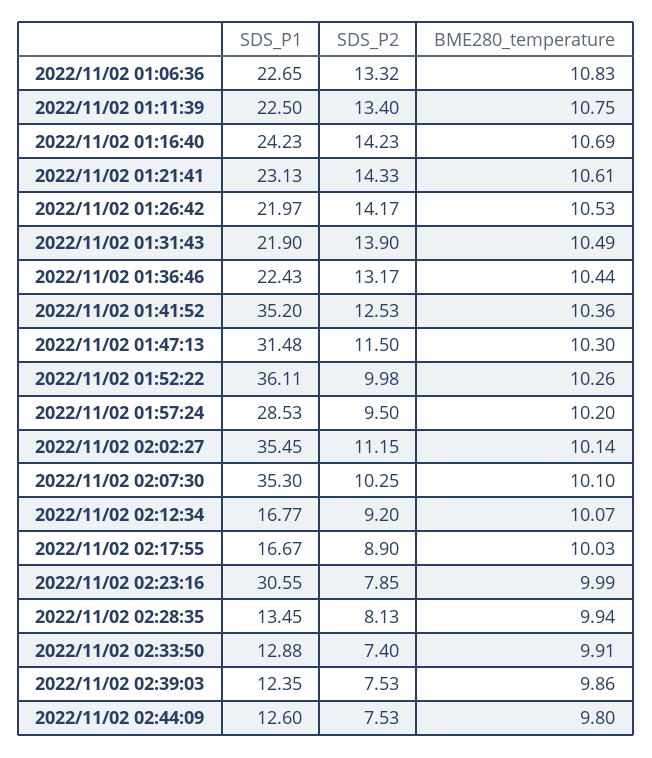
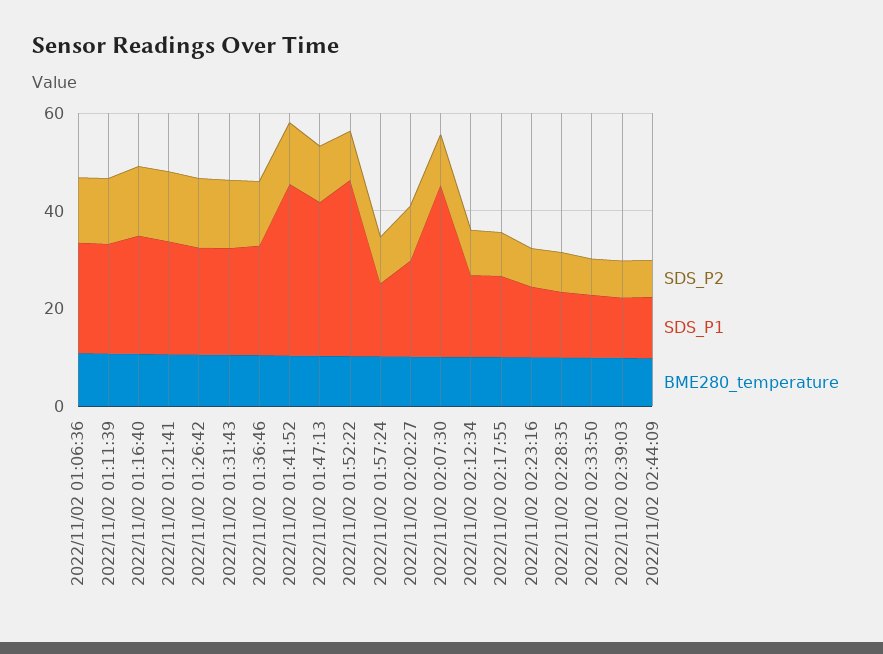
SDS_P1, 2022/11/02 01:57:24: 28.53 -> 15
SDS_P1, 2022/11/02 02:02:27: 35.45 -> 20
SDS_P1, 2022/11/02 02:23:16: 30.55 -> 15

